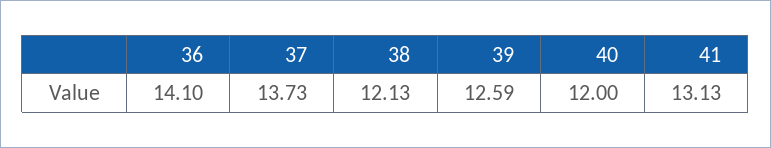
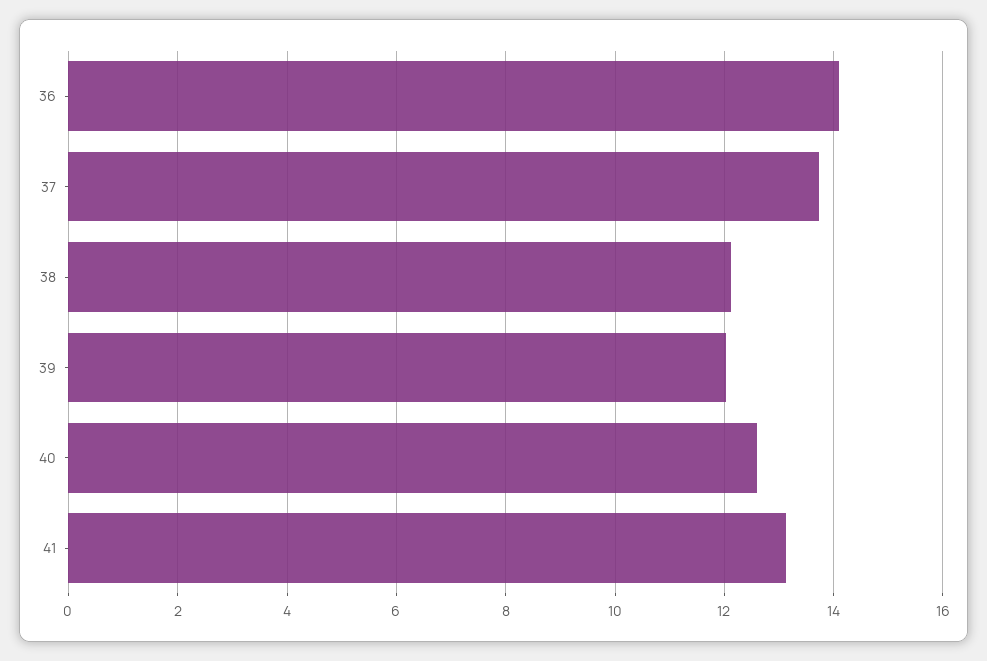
39: 12.59 -> 12
40: 12 -> 12.6

